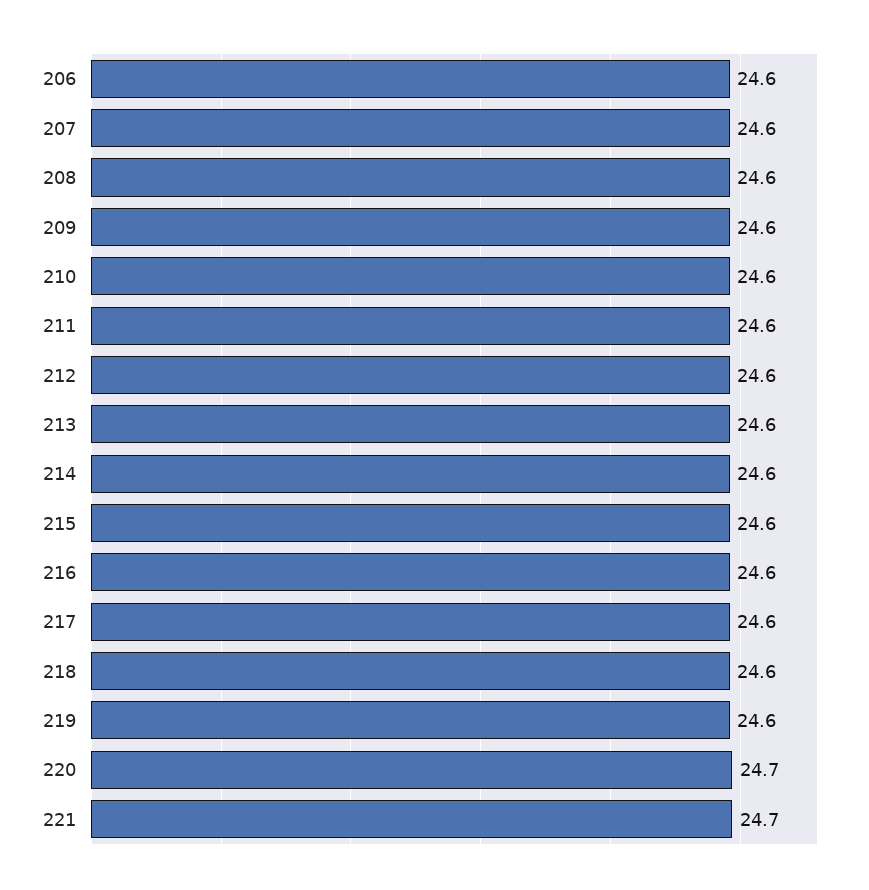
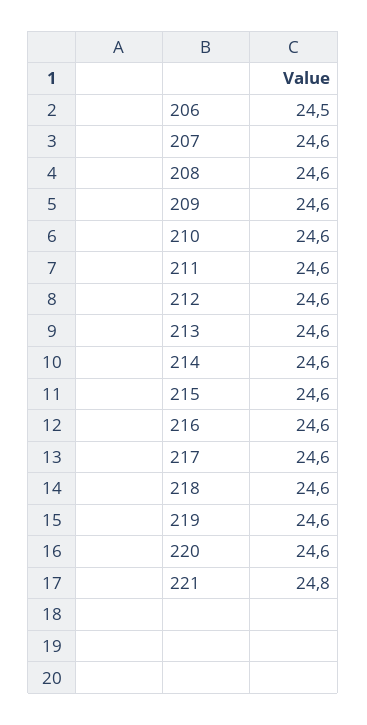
206: 24.6 -> 24.5
220: 24.7 -> 24.6
221: 24.7 -> 24.8

